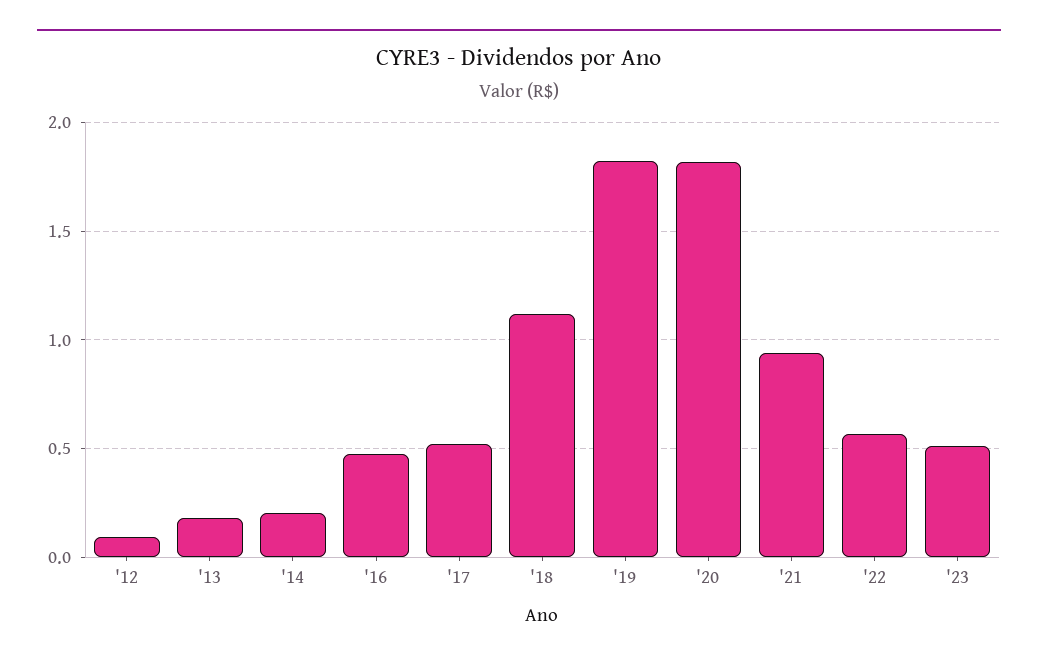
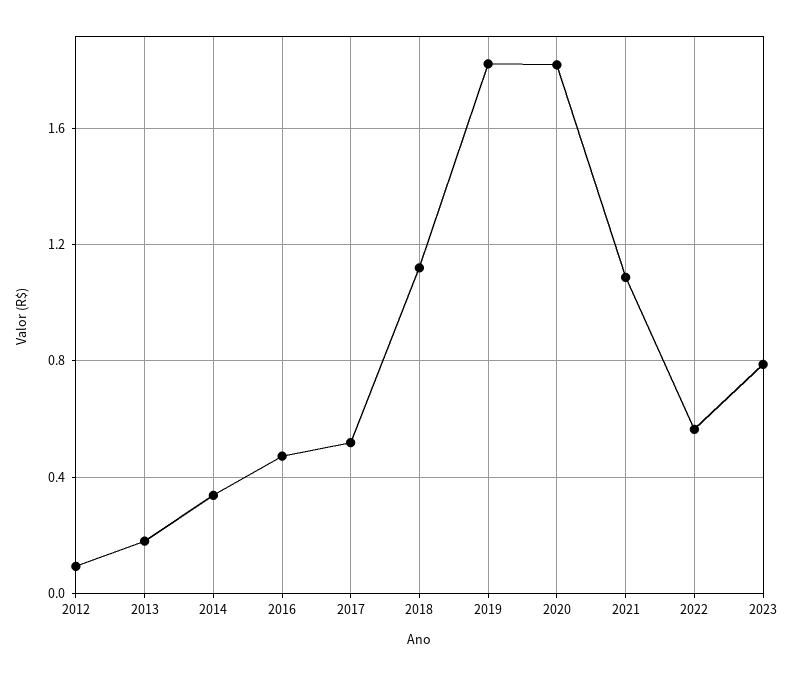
'14: 0.2 -> 0.35
'21: 0.95 -> 1.1
'23: 0.5 -> 0.8

